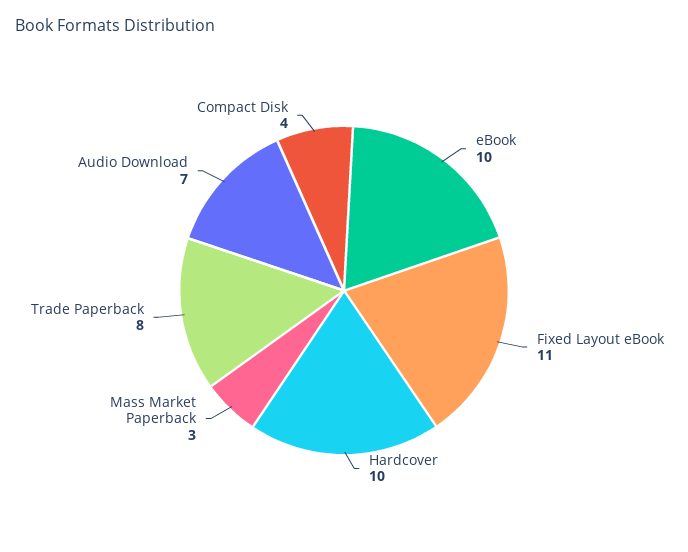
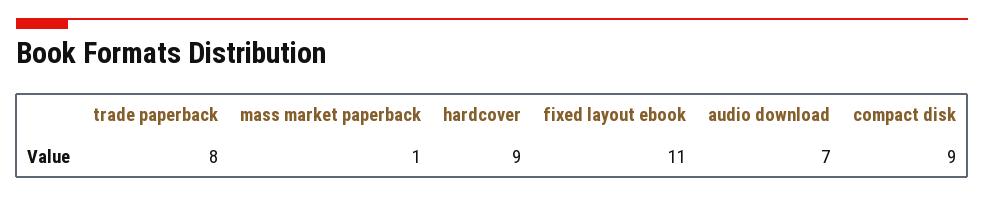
eBook: 10 -> none
Hardcover: 10 -> 9
Mass Market Paperback: 3 -> 1
Compact Disk: 4 -> 9

